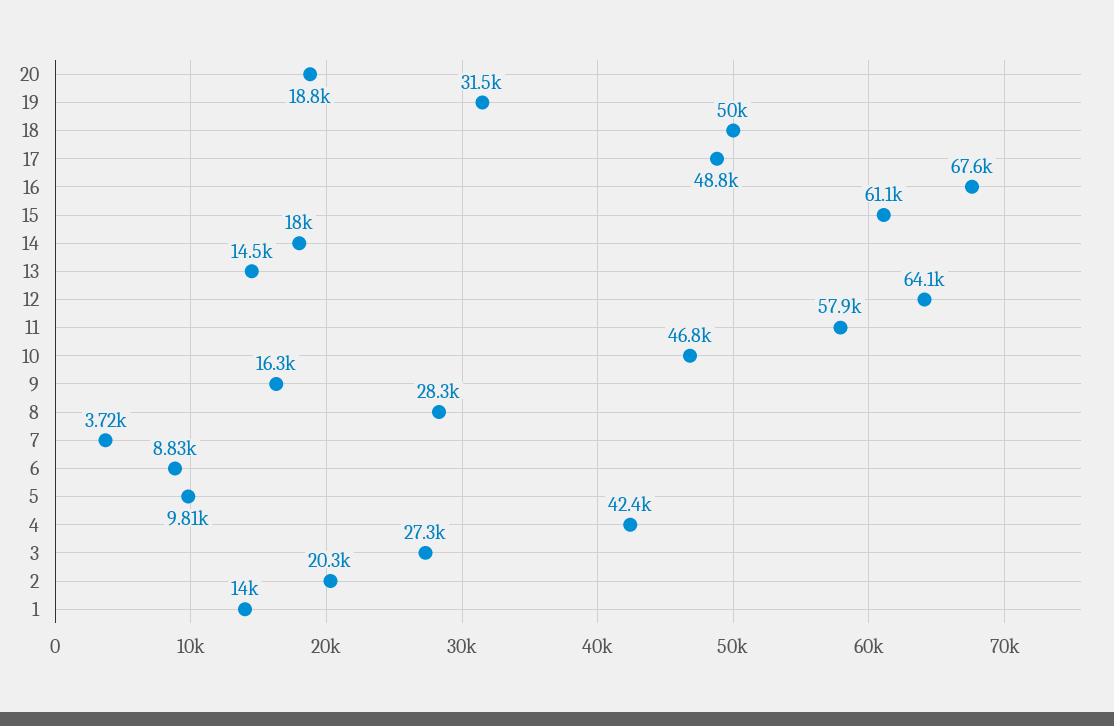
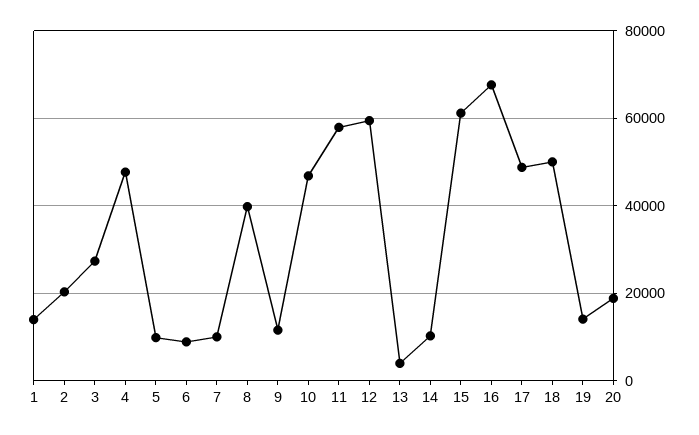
19: 31500 -> 14000
14: 18000 -> 10000
13: 14500 -> 4000
12: 64100 -> 60000
9: 16300 -> 12000
8: 28300 -> 40000
7: 3720 -> 10000
4: 42400 -> 48000

